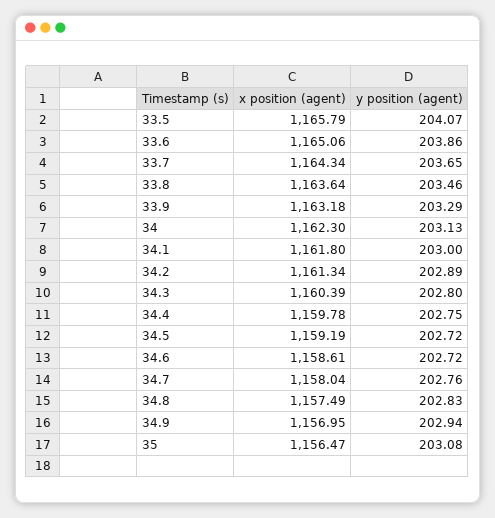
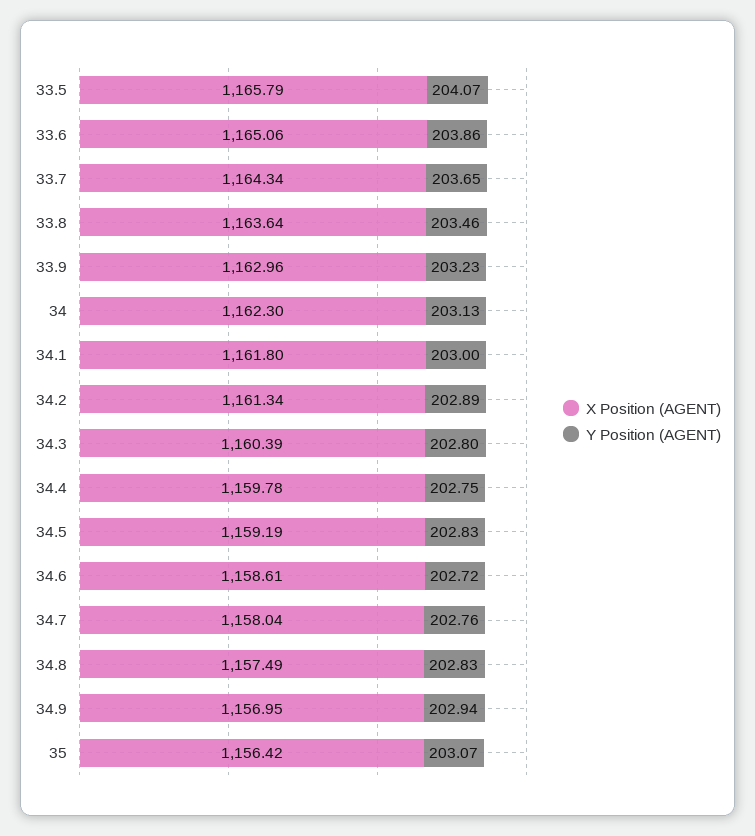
x position (agent), 33.9: 1163.18 -> 1162.96
y position (agent), 33.9: 203.29 -> 203.23
y position (agent), 34.5: 202.72 -> 202.83
x position (agent), 35: 1156.47 -> 1156.42
y position (agent), 35: 203.08 -> 203.07

